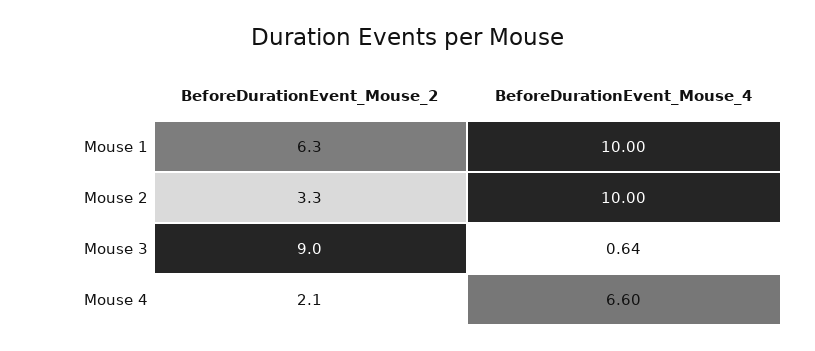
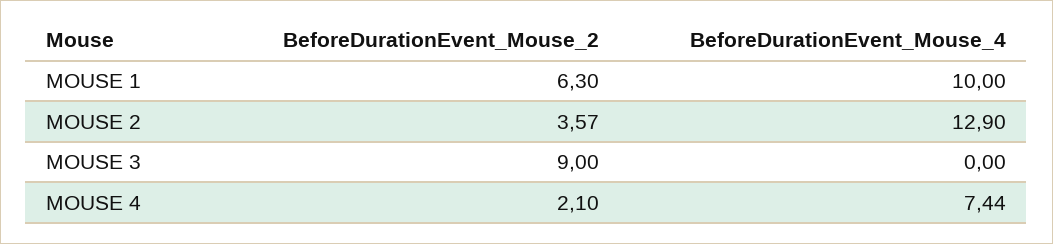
BeforeDurationEvent_Mouse_2, Mouse 2: 3.3 -> 3.57
BeforeDurationEvent_Mouse_4, Mouse 2: 10 -> 12.9
BeforeDurationEvent_Mouse_4, Mouse 3: 0.64 -> 0
BeforeDurationEvent_Mouse_4, Mouse 4: 6.6 -> 7.44

